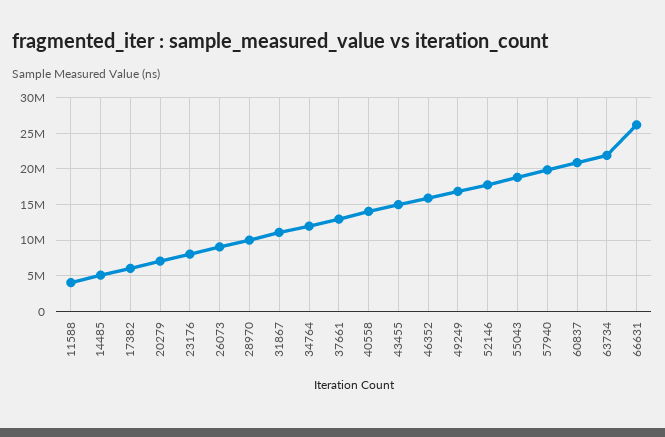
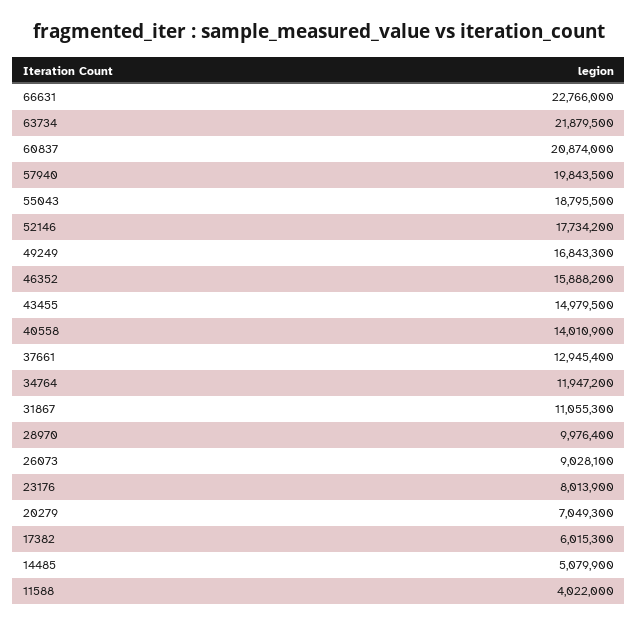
66631: 26000000 -> 22766000

